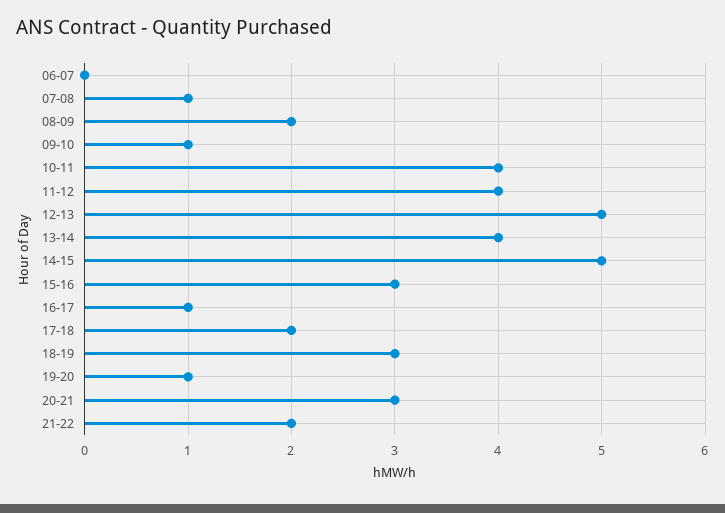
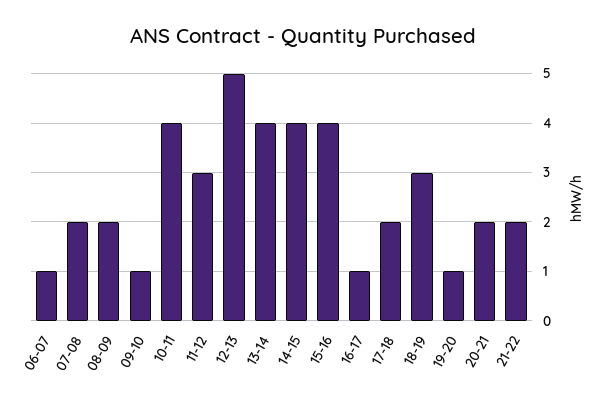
06-07: 0 -> 1
07-08: 1 -> 2
11-12: 4 -> 3
14-15: 5 -> 4
15-16: 3 -> 4
20-21: 3 -> 2

